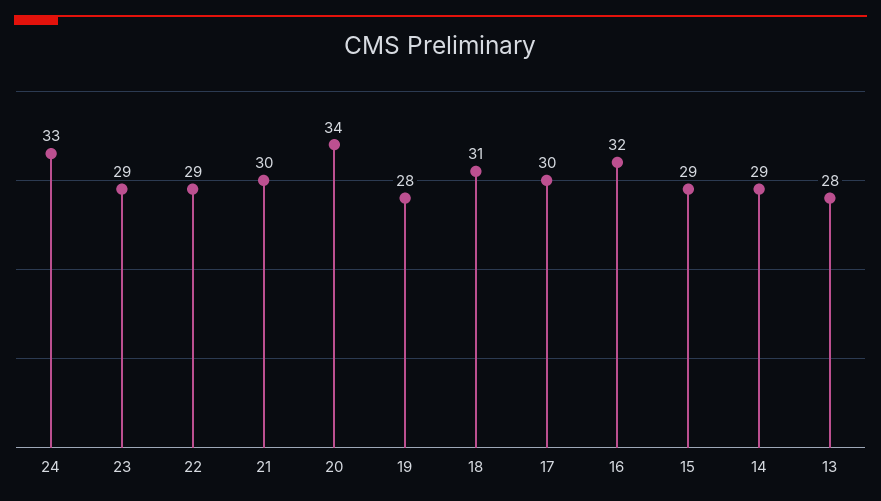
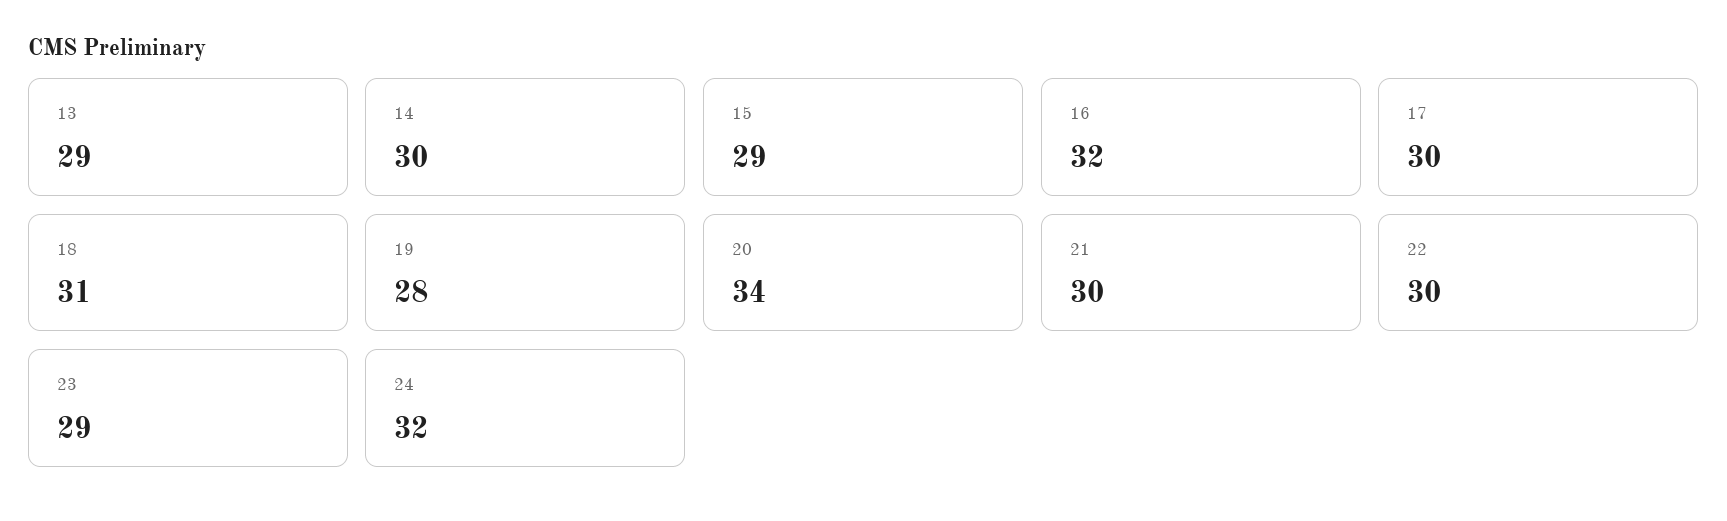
24: 33 -> 32
22: 29 -> 30
14: 29 -> 30
13: 28 -> 29

